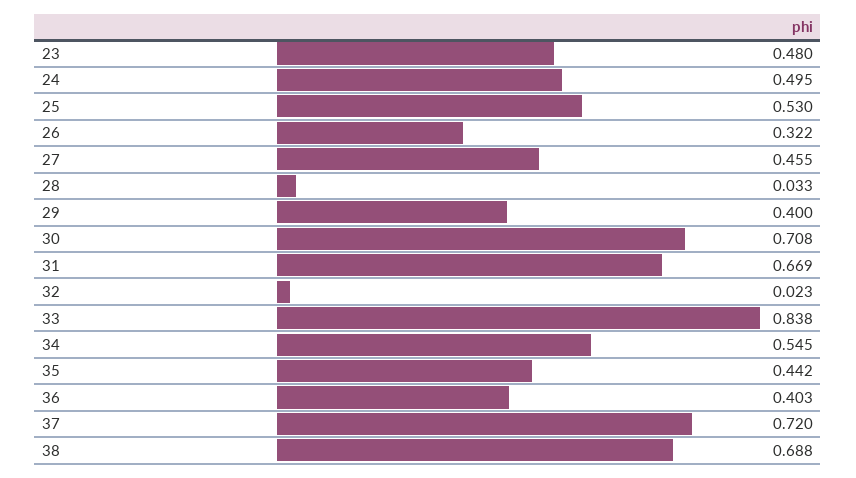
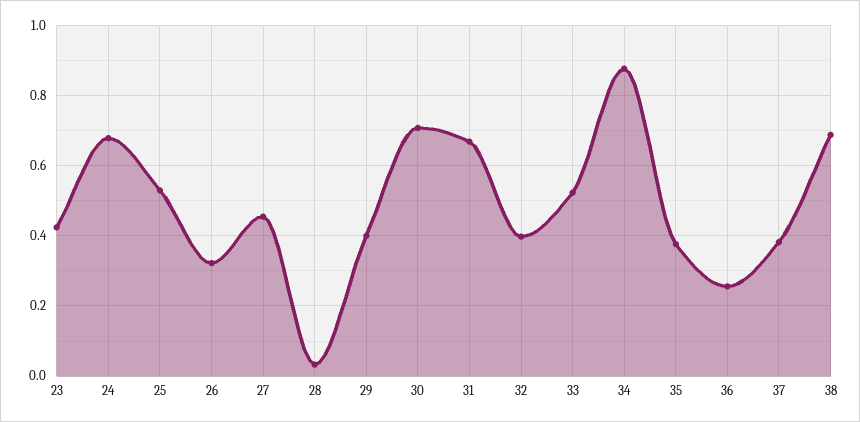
23: 0.48 -> 0.42
24: 0.495 -> 0.68
32: 0.023 -> 0.4
33: 0.838 -> 0.52
34: 0.545 -> 0.88
35: 0.442 -> 0.38
36: 0.403 -> 0.26
37: 0.72 -> 0.38

